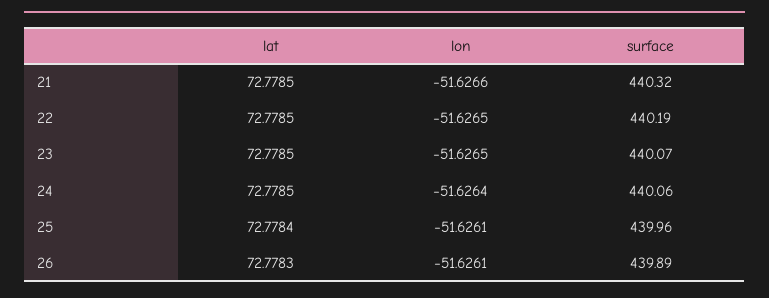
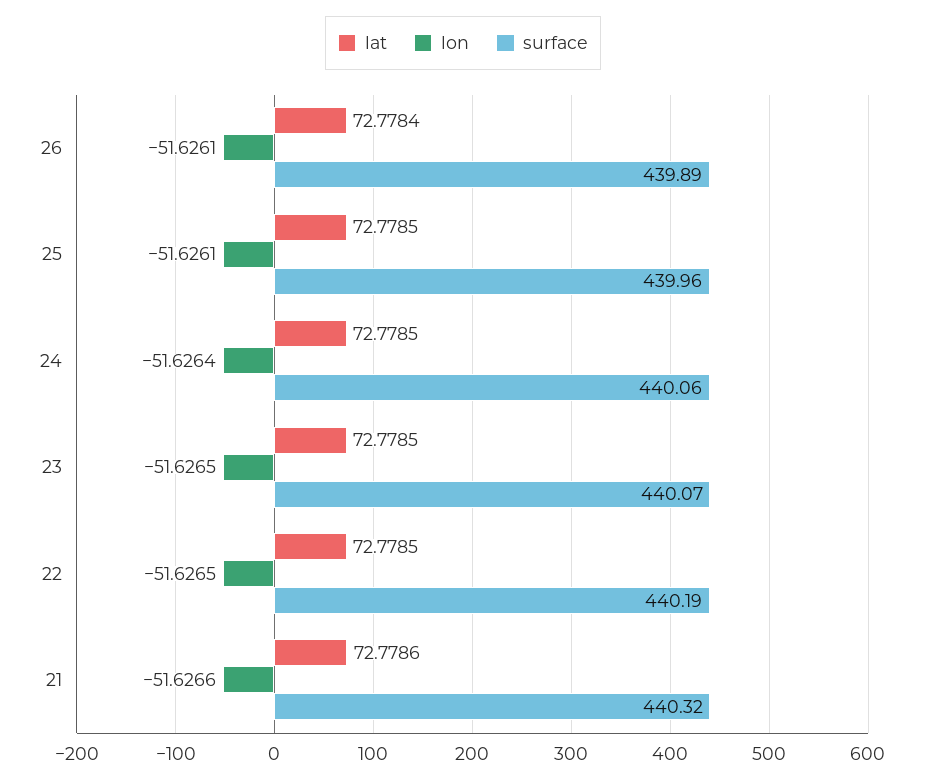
lat, 21: 72.7785 -> 72.7786
lat, 25: 72.7784 -> 72.7785
lat, 26: 72.7783 -> 72.7784

